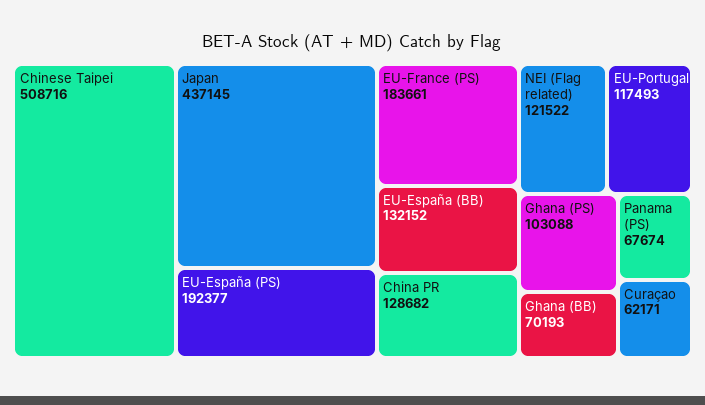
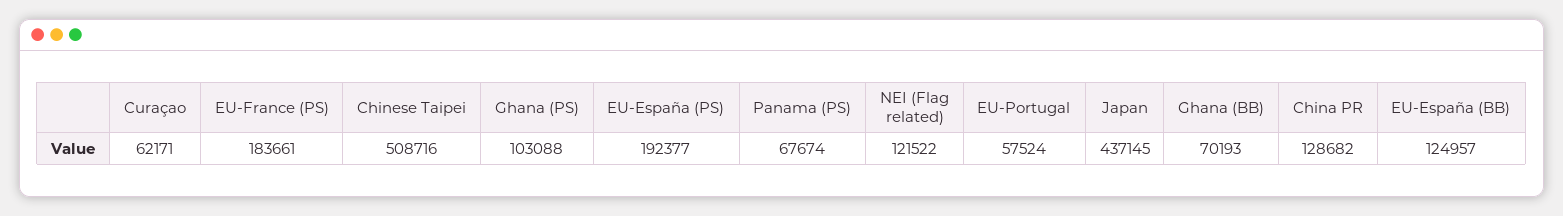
EU-España (BB): 132152 -> 124957
EU-Portugal: 117493 -> 57524

